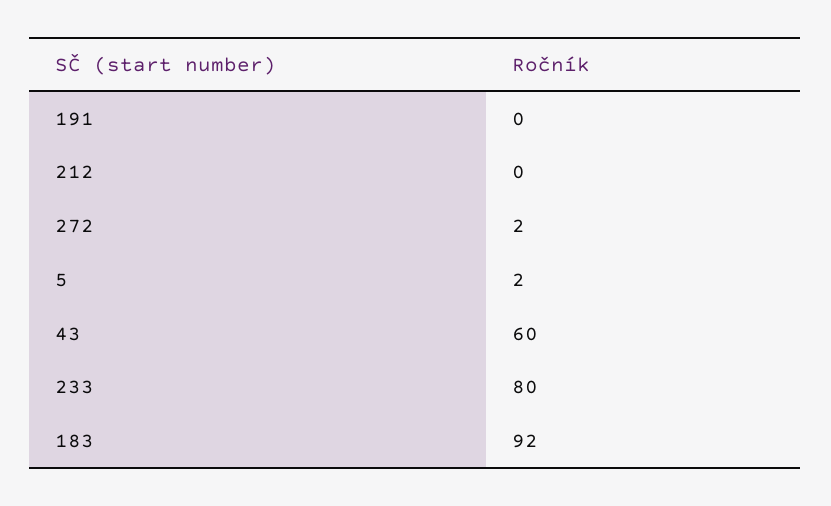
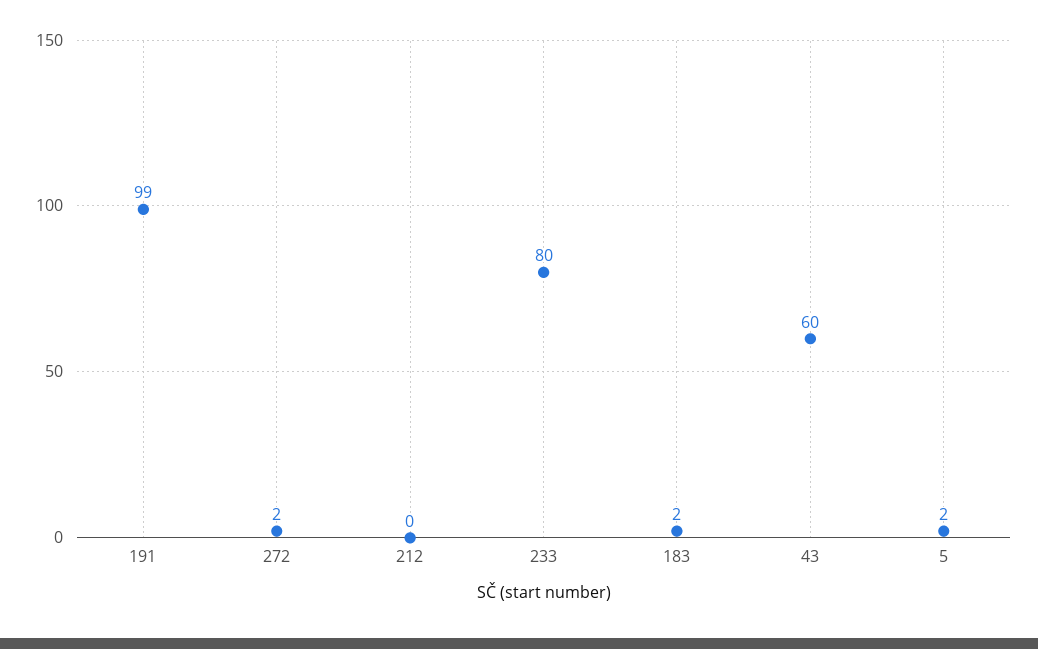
191: 0 -> 99
183: 92 -> 2

